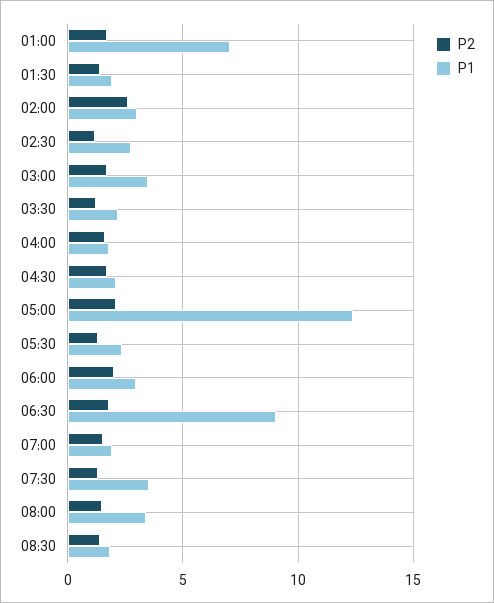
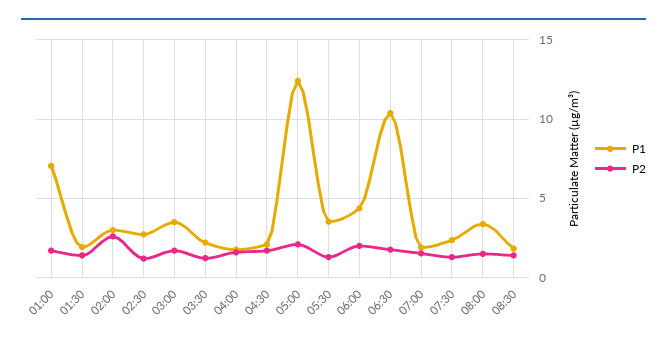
P1, 05:30: 2.5 -> 3.5
P1, 06:00: 3 -> 4.5
P1, 06:30: 9 -> 10.5
P1, 07:30: 3.5 -> 2.5

